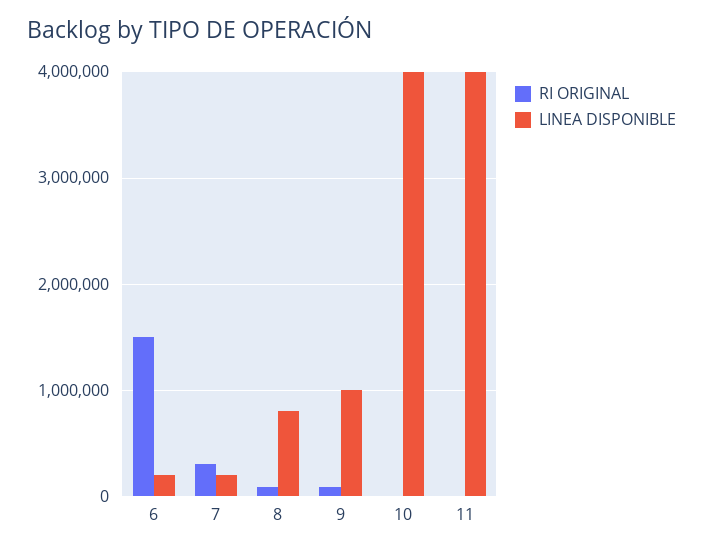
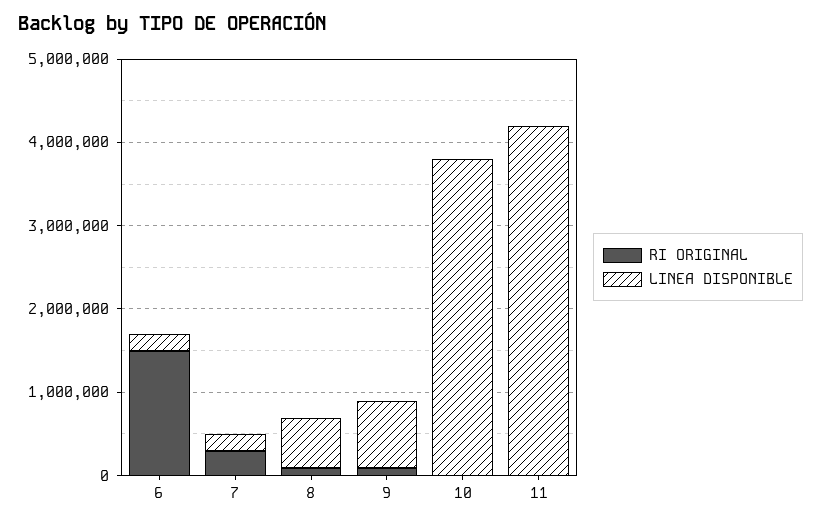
LINEA DISPONIBLE, 8: 800000 -> 600000
LINEA DISPONIBLE, 9: 1000000 -> 800000
LINEA DISPONIBLE, 10: 4000000 -> 3800000
LINEA DISPONIBLE, 11: 4000000 -> 4200000

